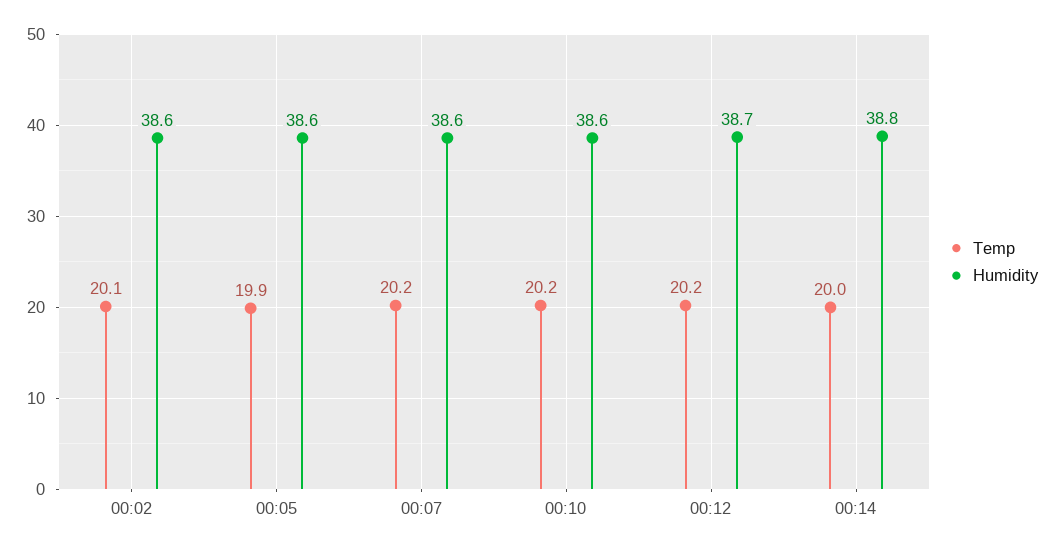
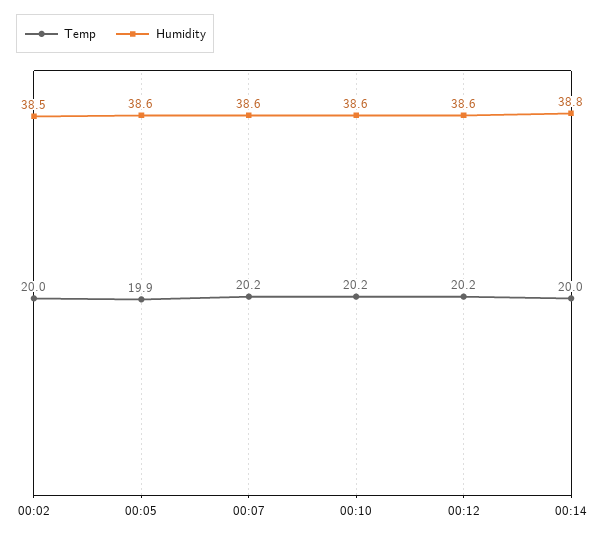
Temp, 00:02: 20.1 -> 20
Humidity, 00:02: 38.6 -> 38.5
Humidity, 00:12: 38.7 -> 38.6

